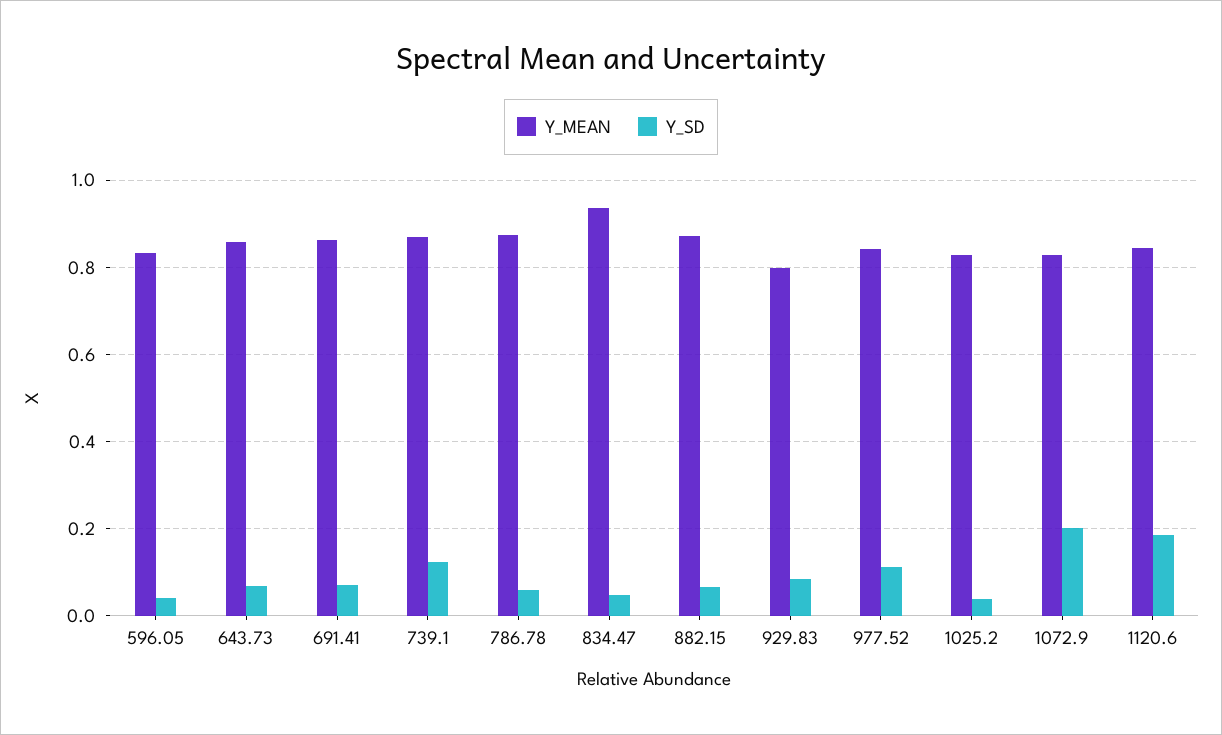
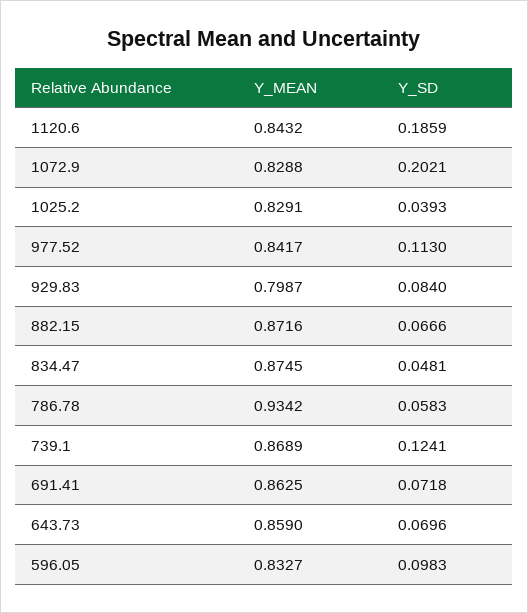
Y_SD, 596.05: 0.04 -> 0.0983
Y_MEAN, 786.78: 0.88 -> 0.9342
Y_MEAN, 834.47: 0.94 -> 0.8745

